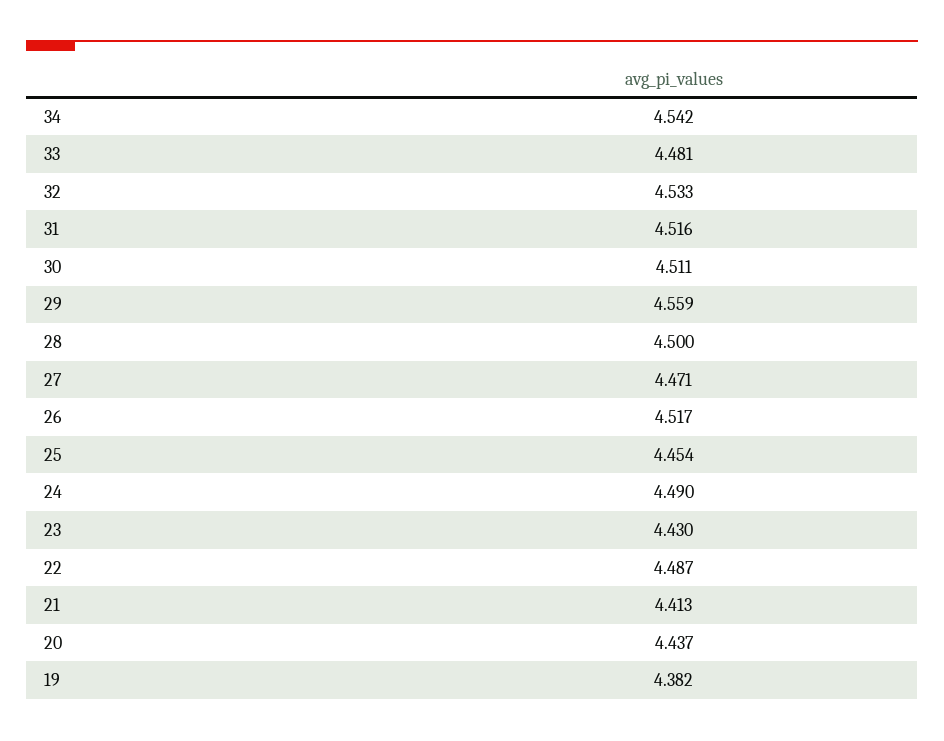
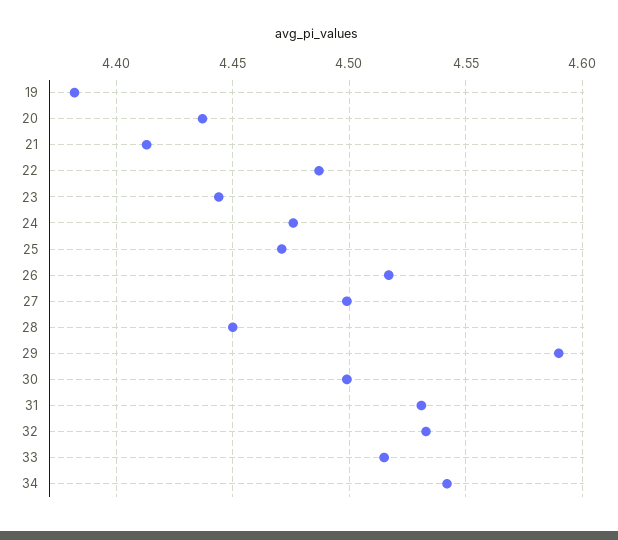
33: 4.481 -> 4.515
31: 4.516 -> 4.53
30: 4.511 -> 4.5
29: 4.559 -> 4.59
28: 4.5 -> 4.45
27: 4.471 -> 4.5
25: 4.454 -> 4.47
24: 4.49 -> 4.475
23: 4.43 -> 4.445

